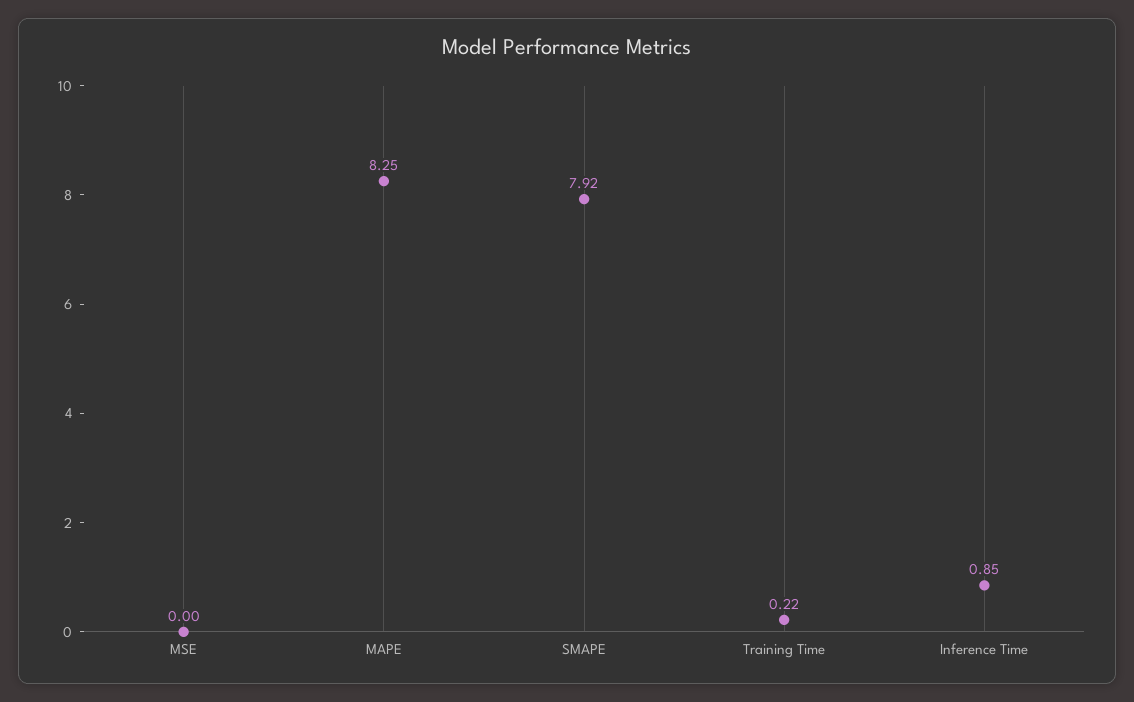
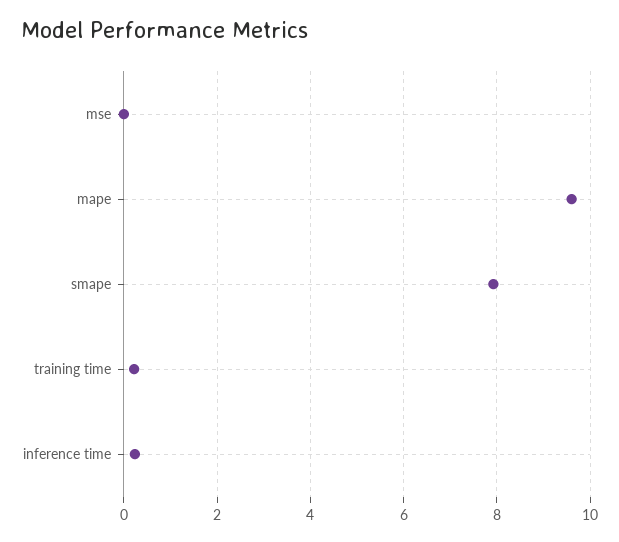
MAPE: 8.25 -> 9.6
Inference Time: 0.85 -> 0.2

